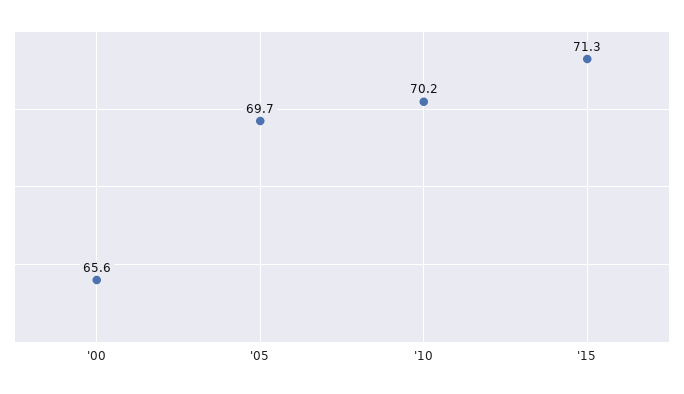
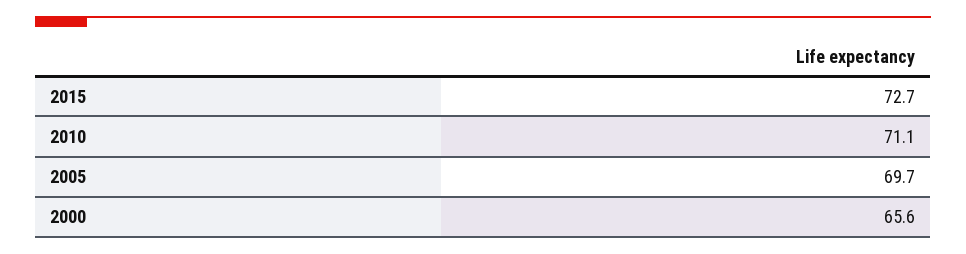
'10: 70.2 -> 71.1
'15: 71.3 -> 72.7

